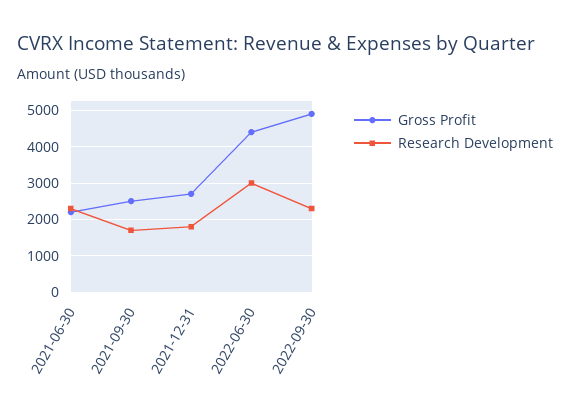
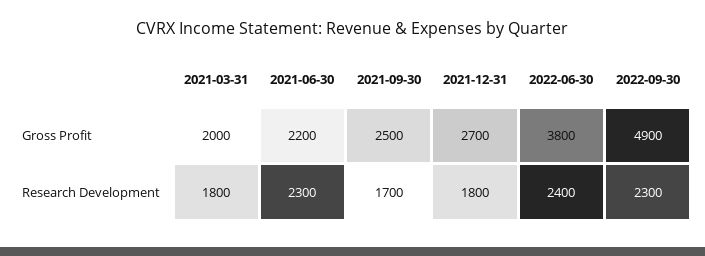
Gross Profit, 2022-06-30: 4400 -> 3800
Research Development, 2022-06-30: 3000 -> 2400
Gross Profit, 2021-03-31: none -> 2000
Research Development, 2021-03-31: none -> 1800

